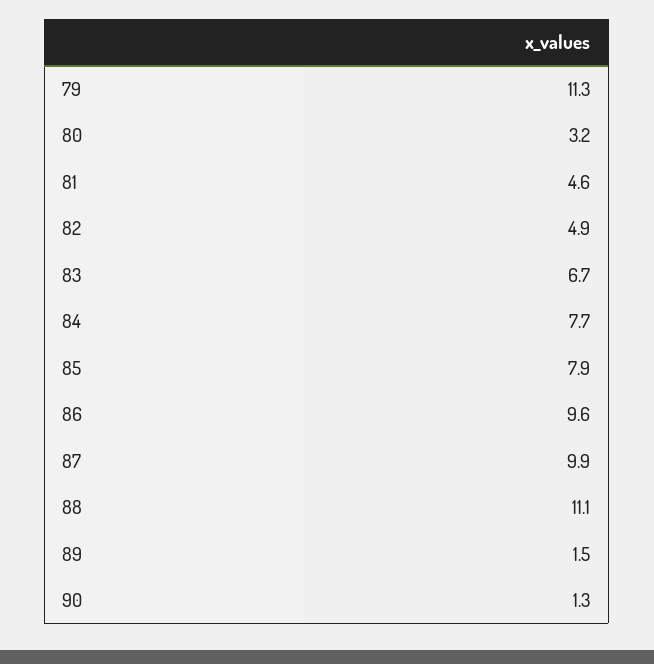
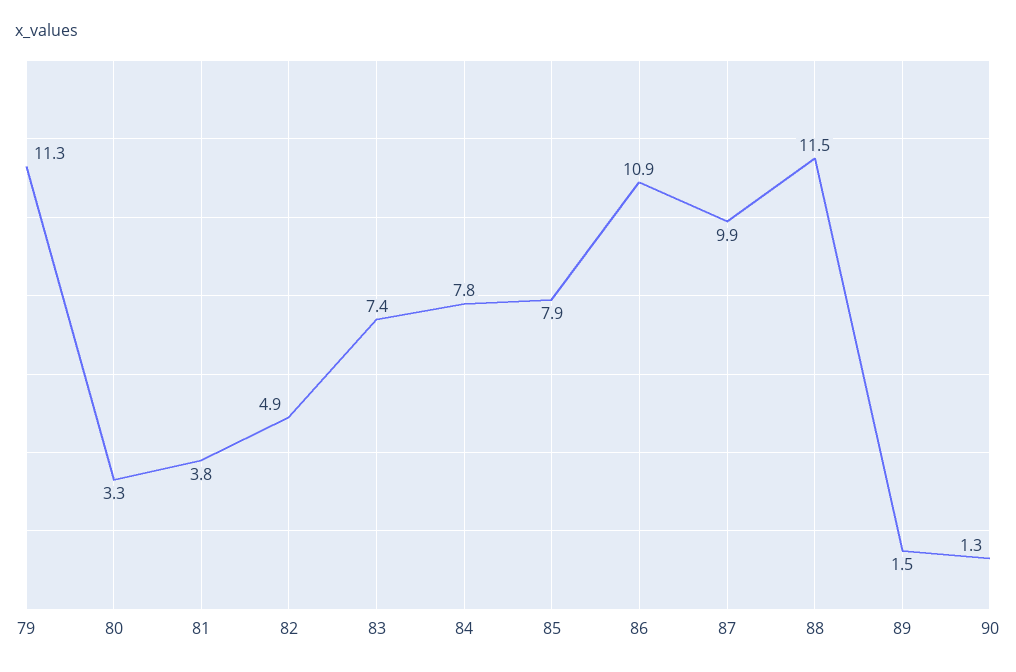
80: 3.2 -> 3.3
81: 4.6 -> 3.8
83: 6.7 -> 7.4
84: 7.7 -> 7.8
86: 9.6 -> 10.9
88: 11.1 -> 11.5

